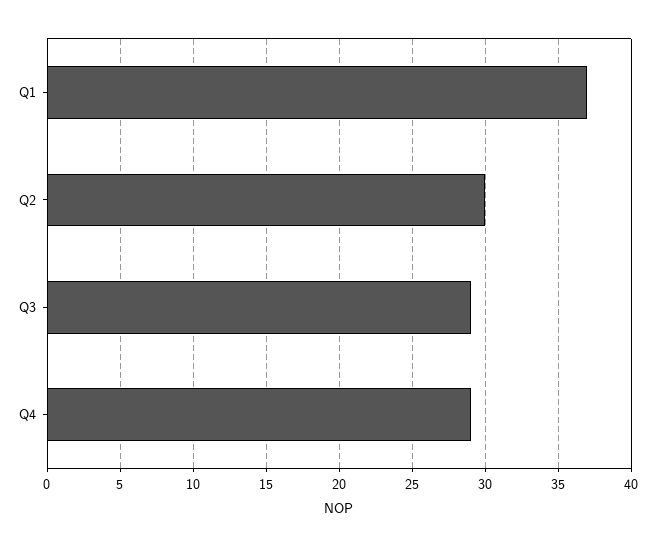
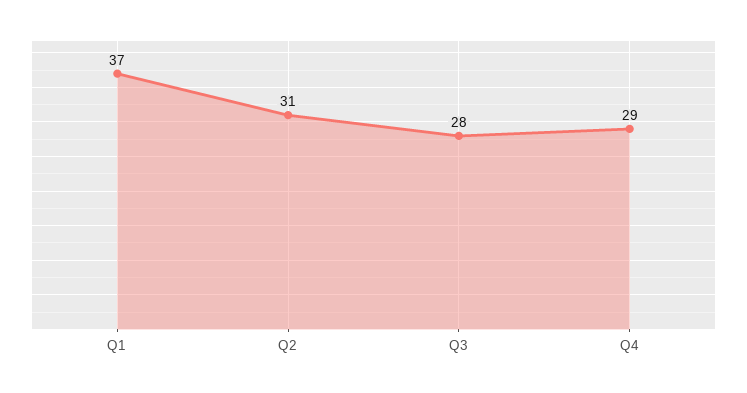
Q2: 30 -> 31
Q3: 29 -> 28

